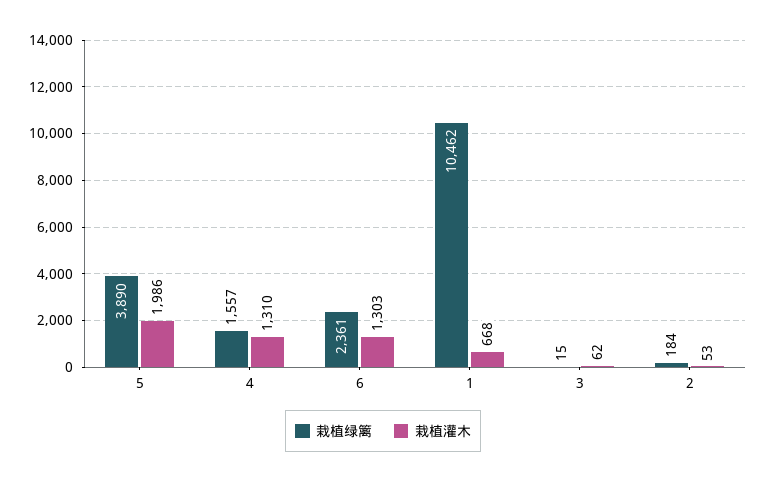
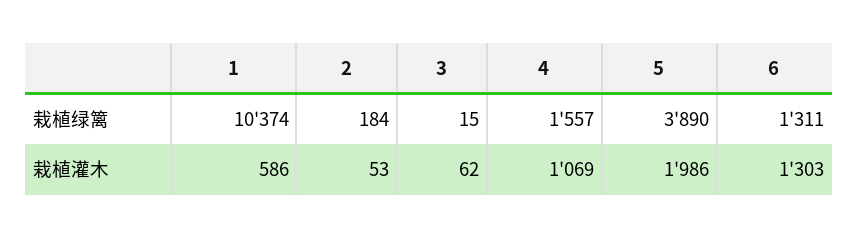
栽植灌木, 4: 1310 -> 1069
栽植绿篱, 6: 2361 -> 1311
栽植绿篱, 1: 10462 -> 10374
栽植灌木, 1: 668 -> 586

